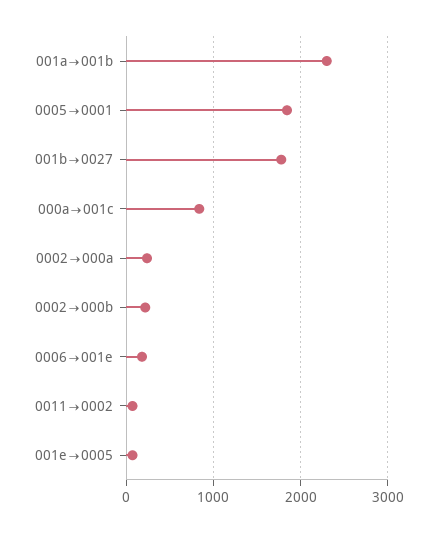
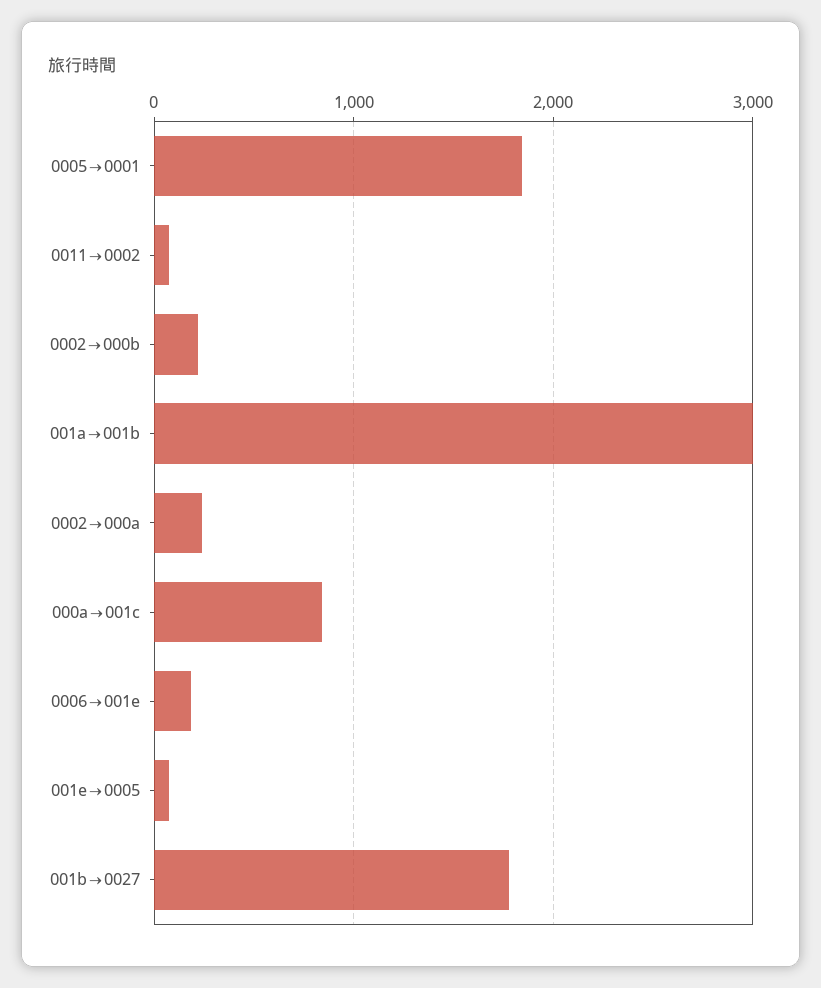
001a→001b: 2300 -> 3000

